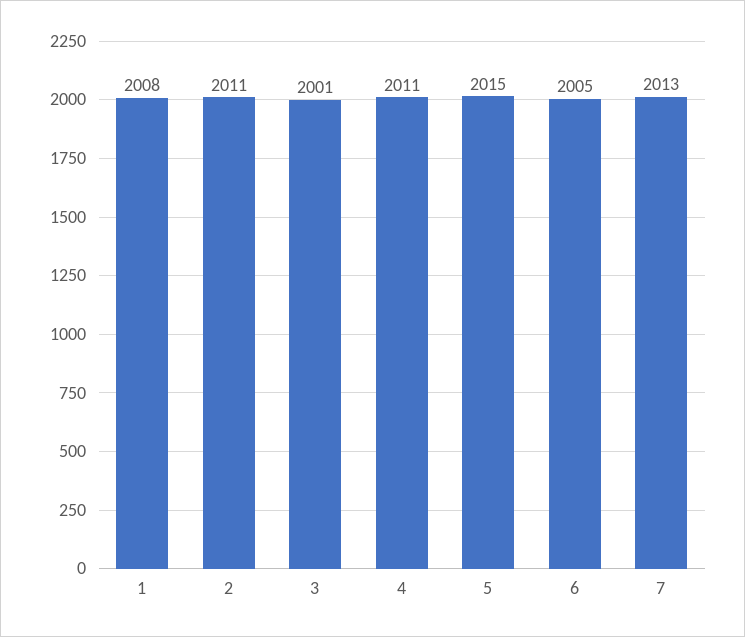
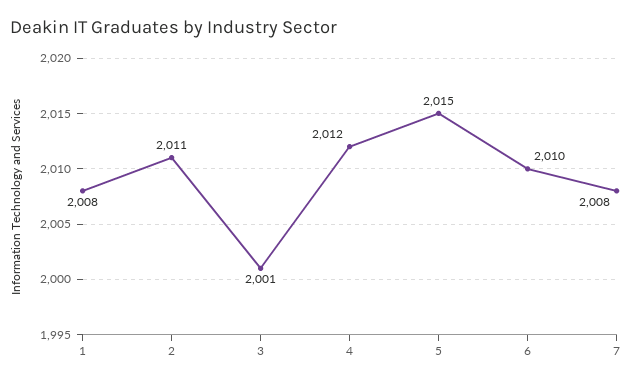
4: 2011 -> 2012
6: 2005 -> 2010
7: 2013 -> 2008

